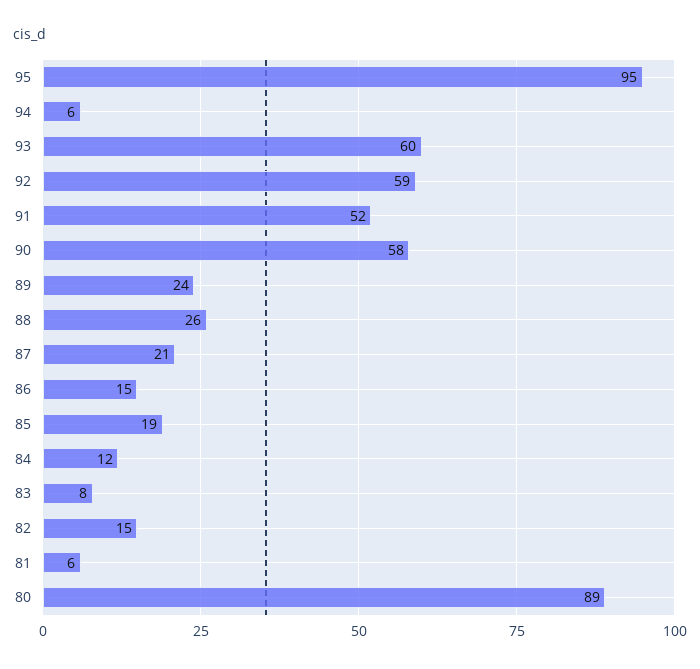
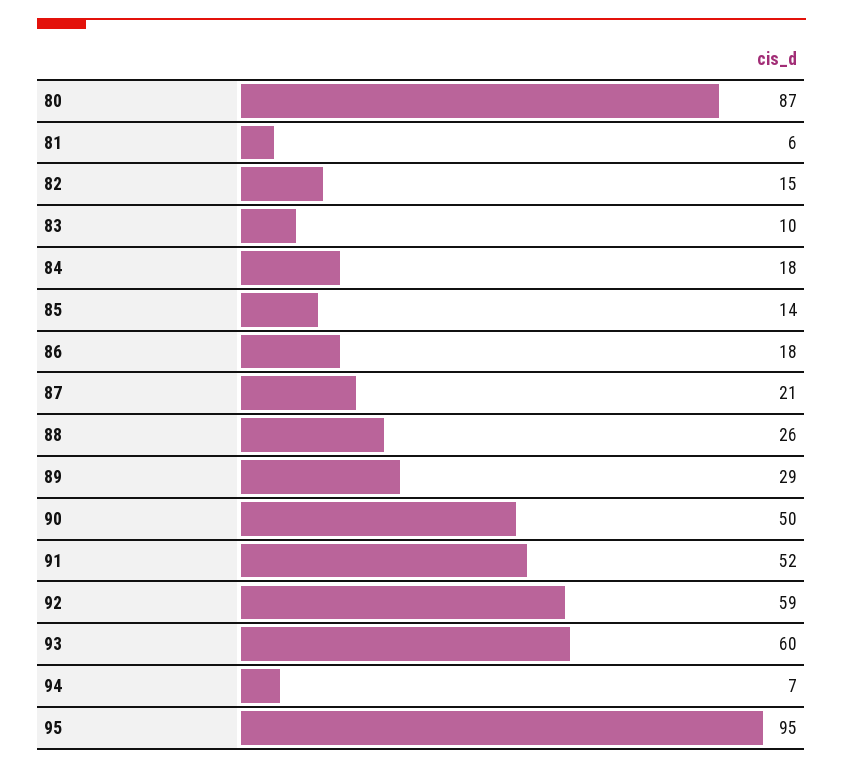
94: 6 -> 7
90: 58 -> 50
89: 24 -> 29
86: 15 -> 18
85: 19 -> 14
84: 12 -> 18
83: 8 -> 10
80: 89 -> 87

